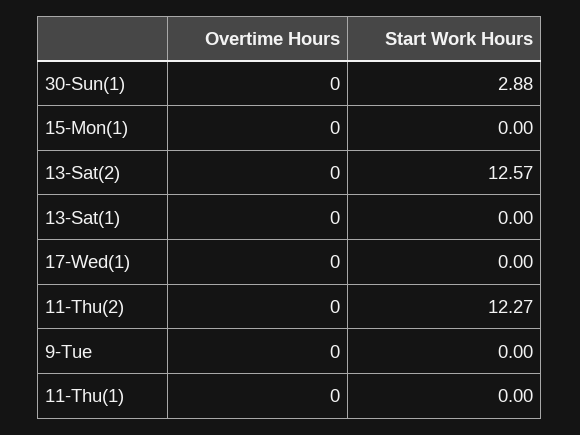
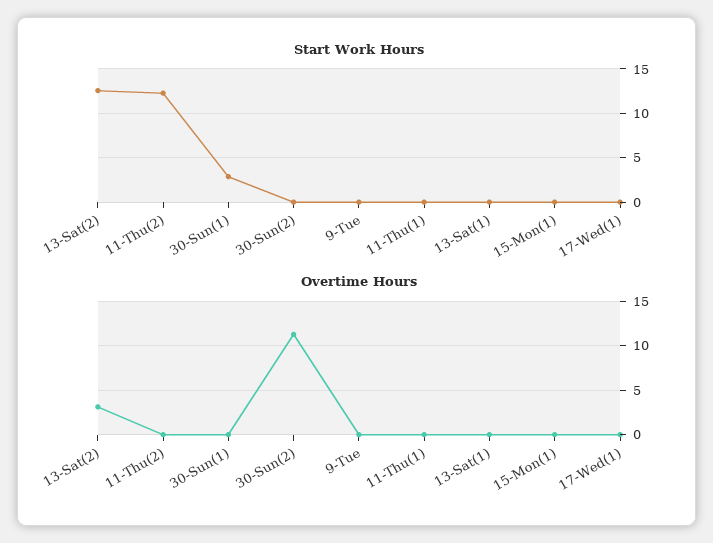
Overtime Hours, 13-Sat(2): 0 -> 3
Start Work Hours, 30-Sun(2): none -> 0
Overtime Hours, 30-Sun(2): none -> 11

